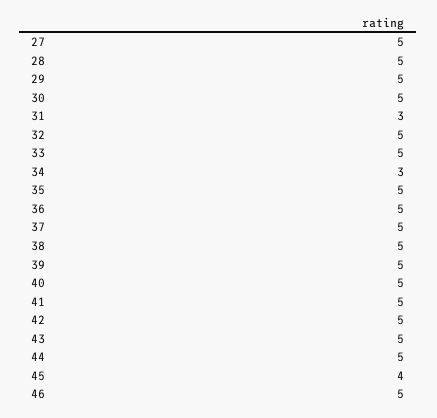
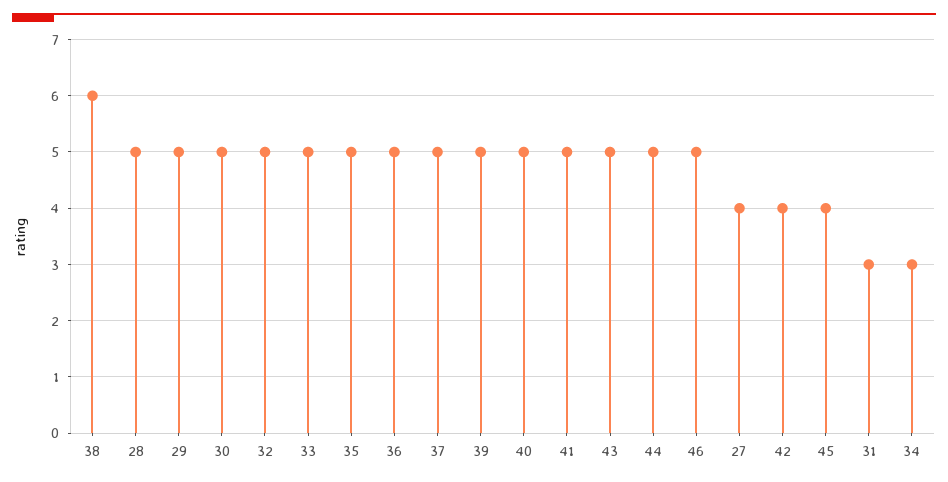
27: 5 -> 4
38: 5 -> 6
42: 5 -> 4

